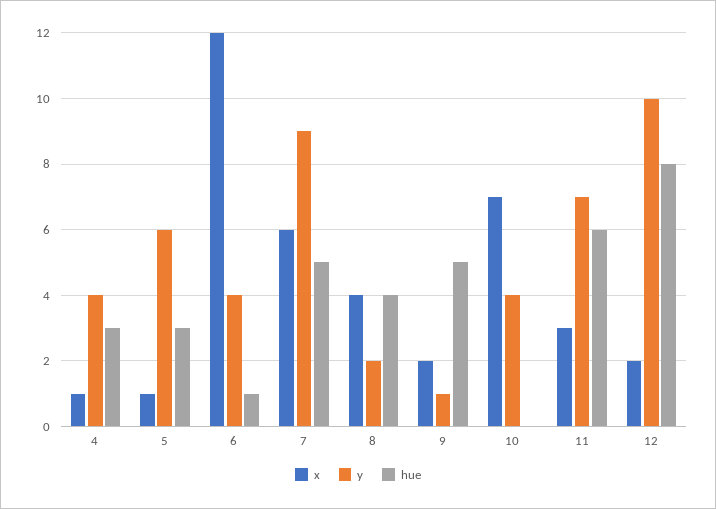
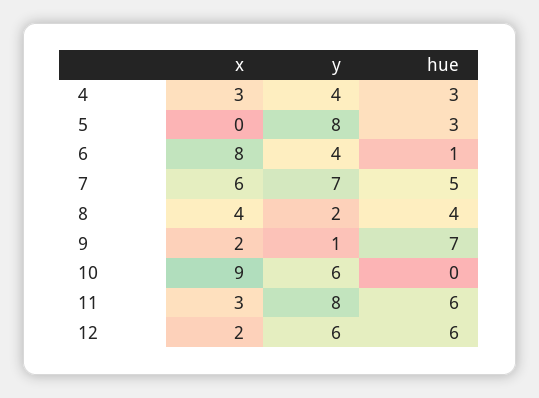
x, 4: 1 -> 3
x, 5: 1 -> 0
y, 5: 6 -> 8
x, 6: 12 -> 8
y, 7: 9 -> 7
hue, 9: 5 -> 7
x, 10: 7 -> 9
y, 10: 4 -> 6
y, 11: 7 -> 8
y, 12: 10 -> 6
hue, 12: 8 -> 6

